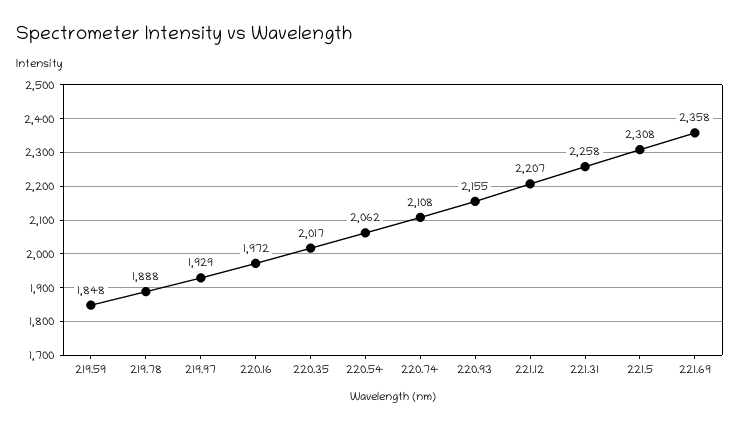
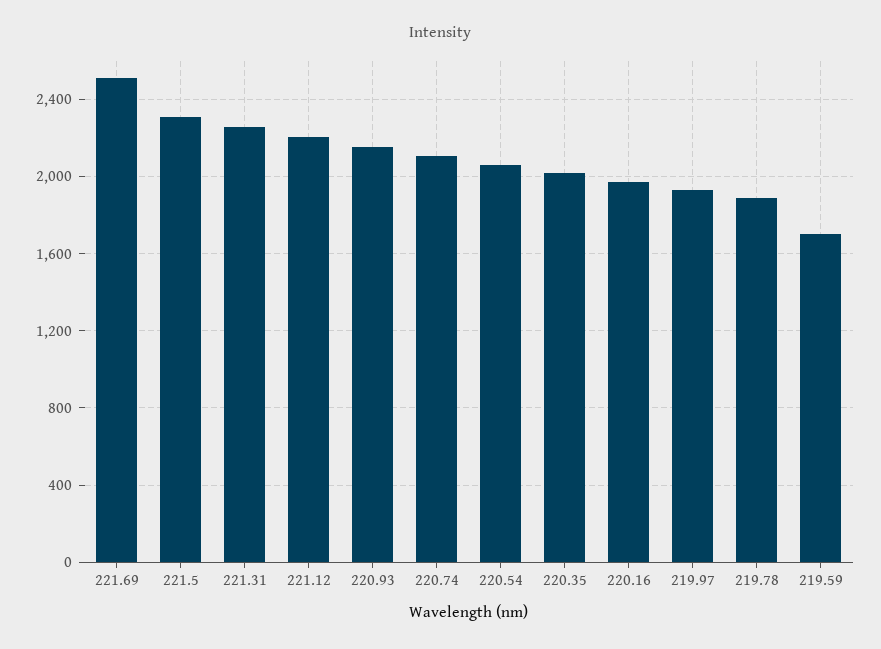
219.59: 1848 -> 1700
221.69: 2358 -> 2500

